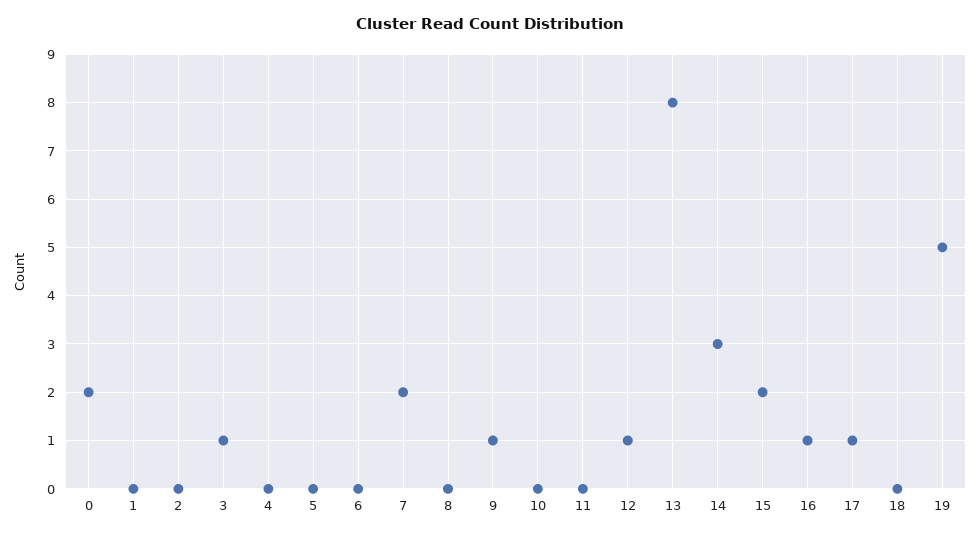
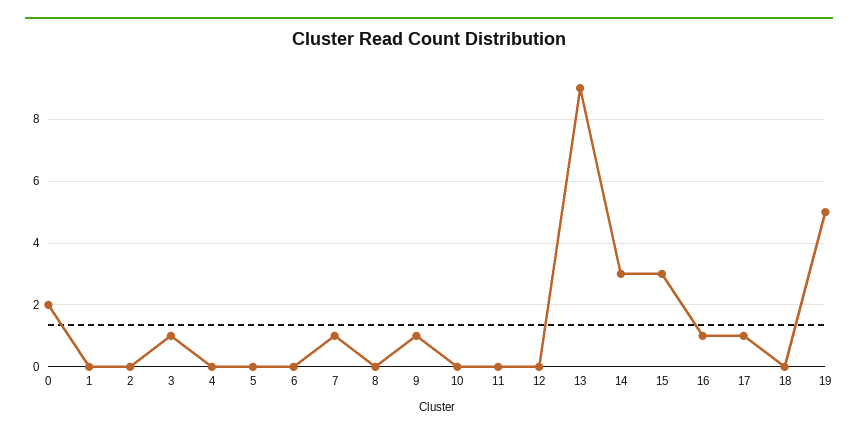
7: 2 -> 1
12: 1 -> 0
13: 8 -> 9
15: 2 -> 3

